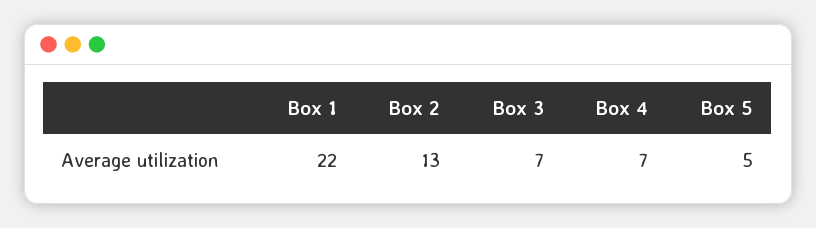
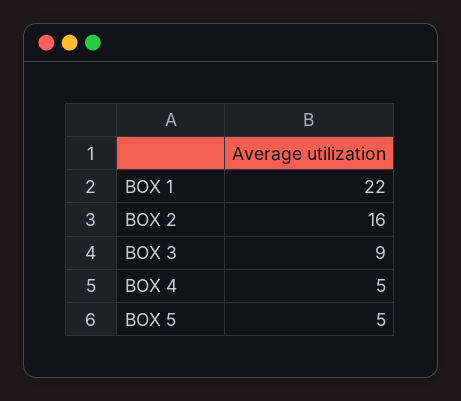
Box 2: 13 -> 16
Box 3: 7 -> 9
Box 4: 7 -> 5

